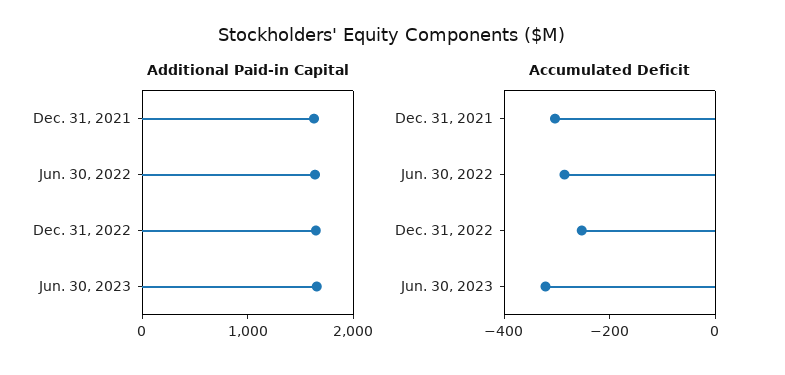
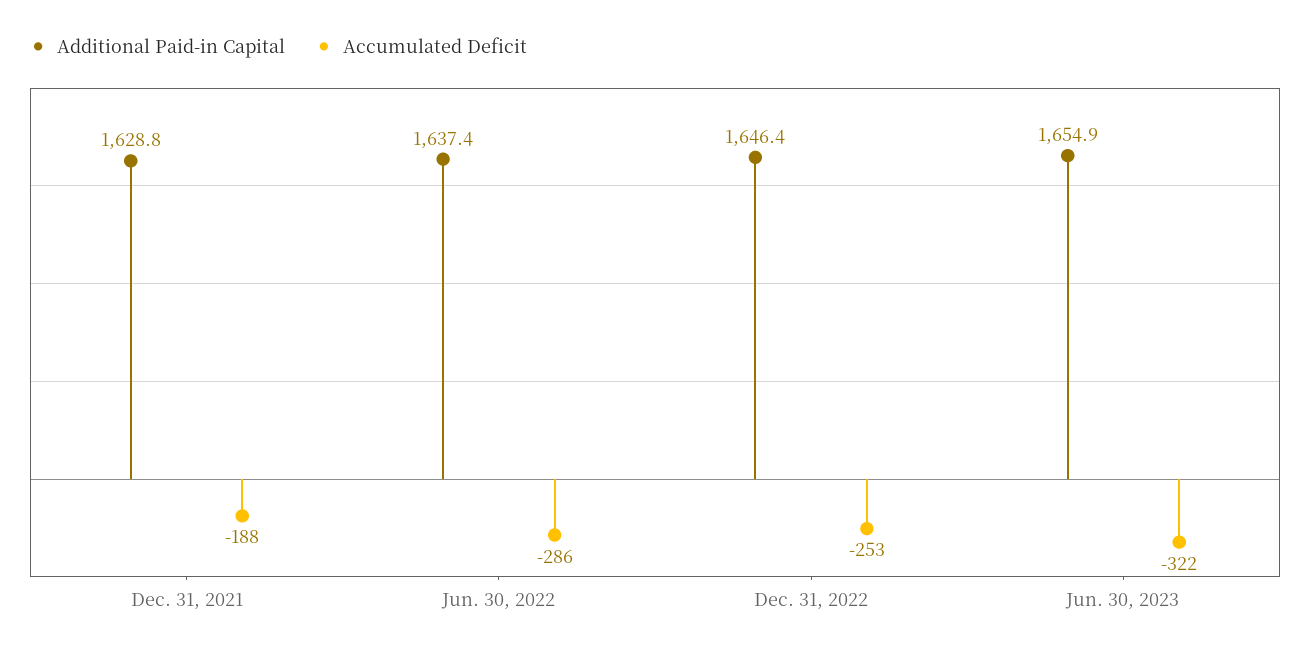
Accumulated Deficit, Dec. 31, 2021: -300 -> -188

